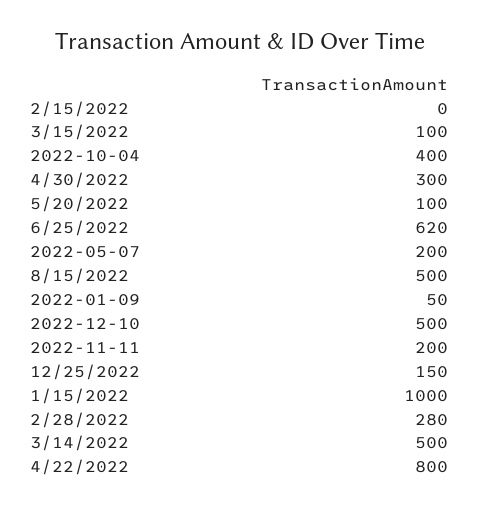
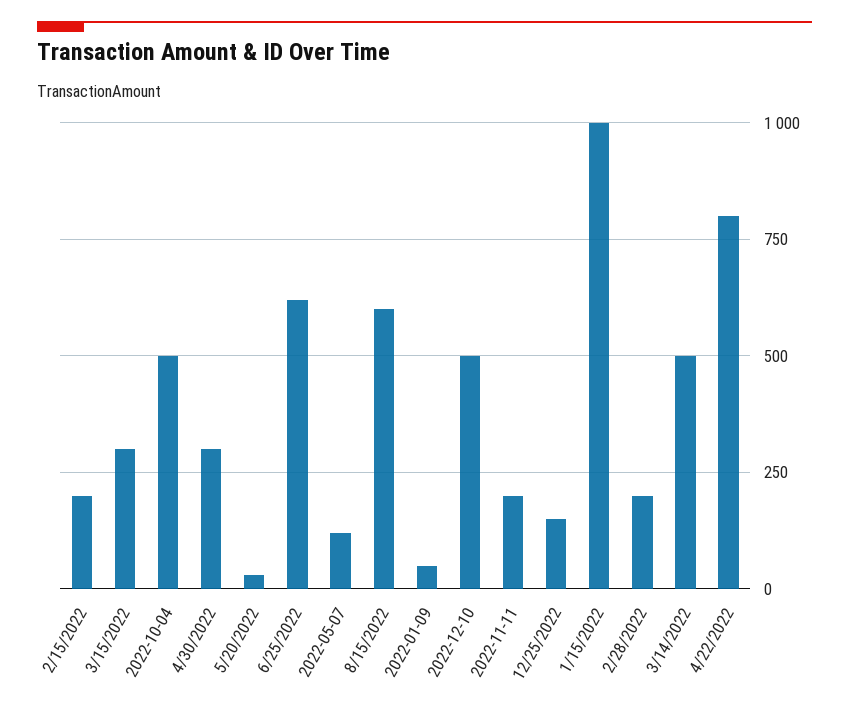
2/15/2022: 0 -> 200
3/15/2022: 100 -> 300
2022-10-04: 400 -> 500
5/20/2022: 100 -> 25
2022-05-07: 200 -> 125
8/15/2022: 500 -> 600
2/28/2022: 280 -> 200

